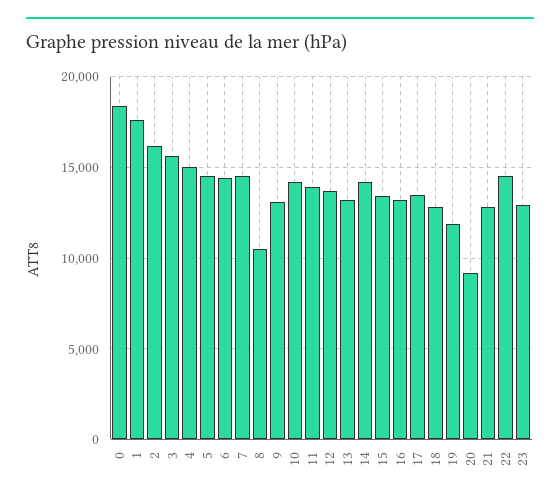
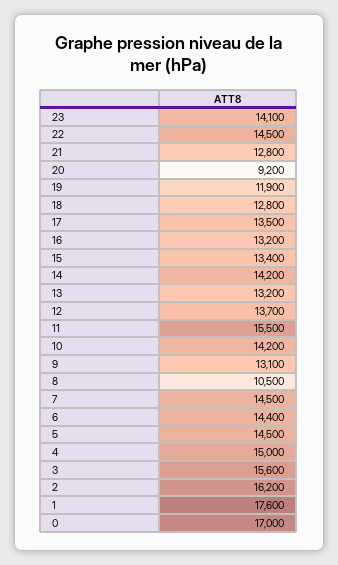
0: 18500 -> 17000
11: 14000 -> 15500
23: 13000 -> 14100

